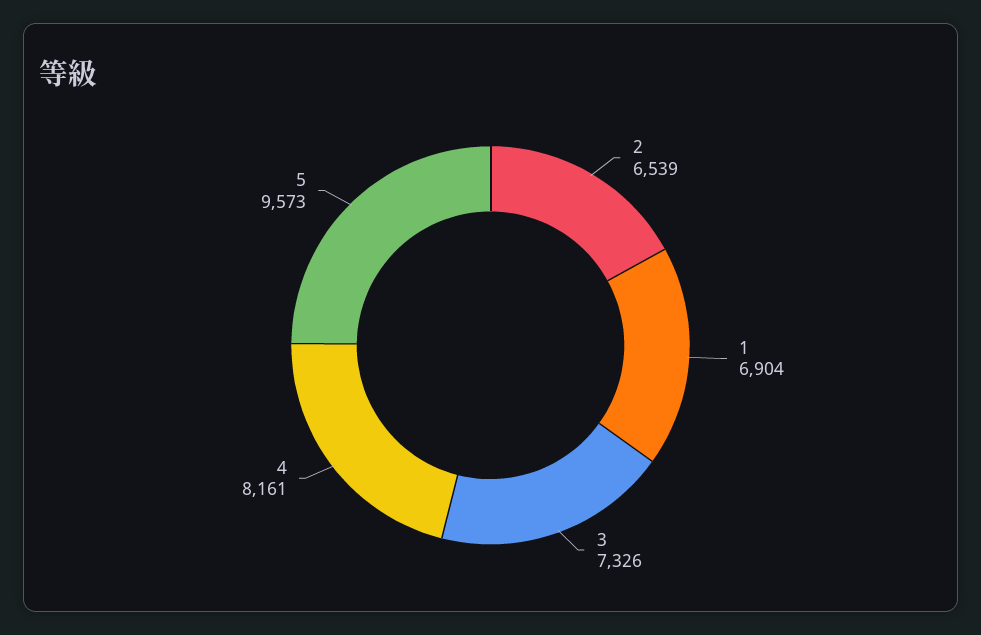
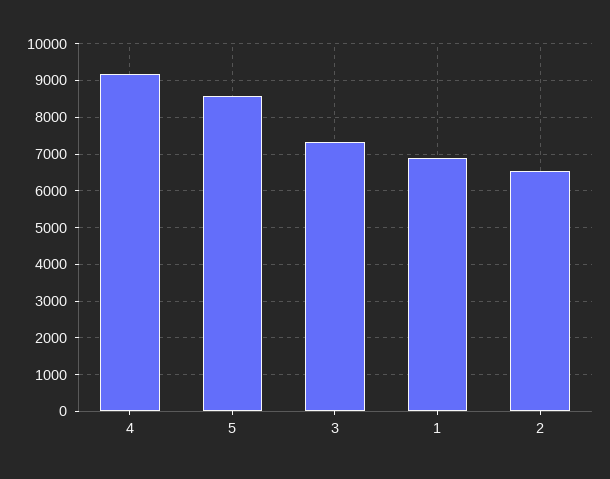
4: 8161 -> 9200
5: 9573 -> 8600

